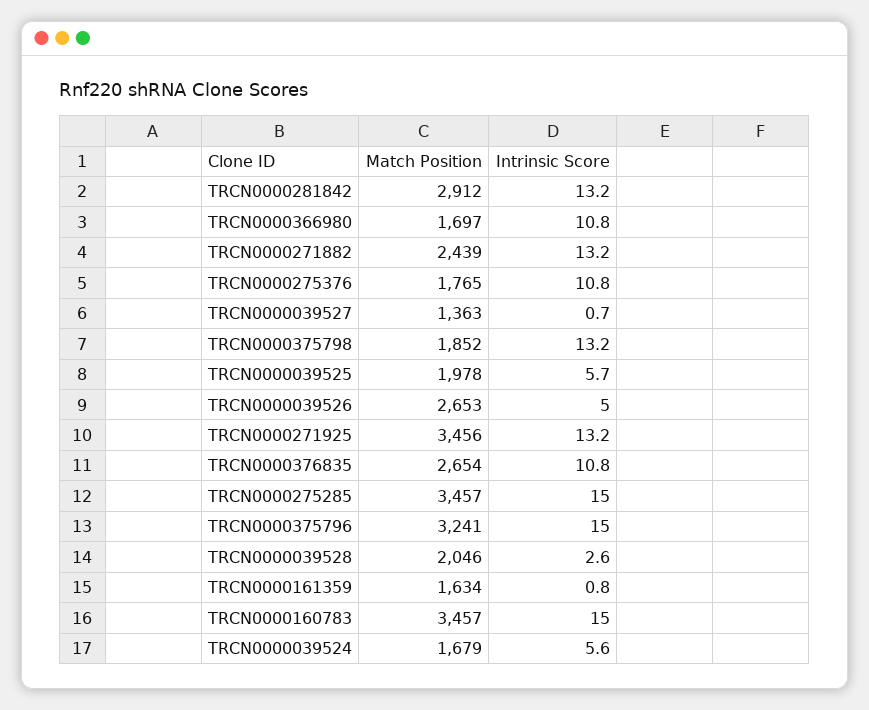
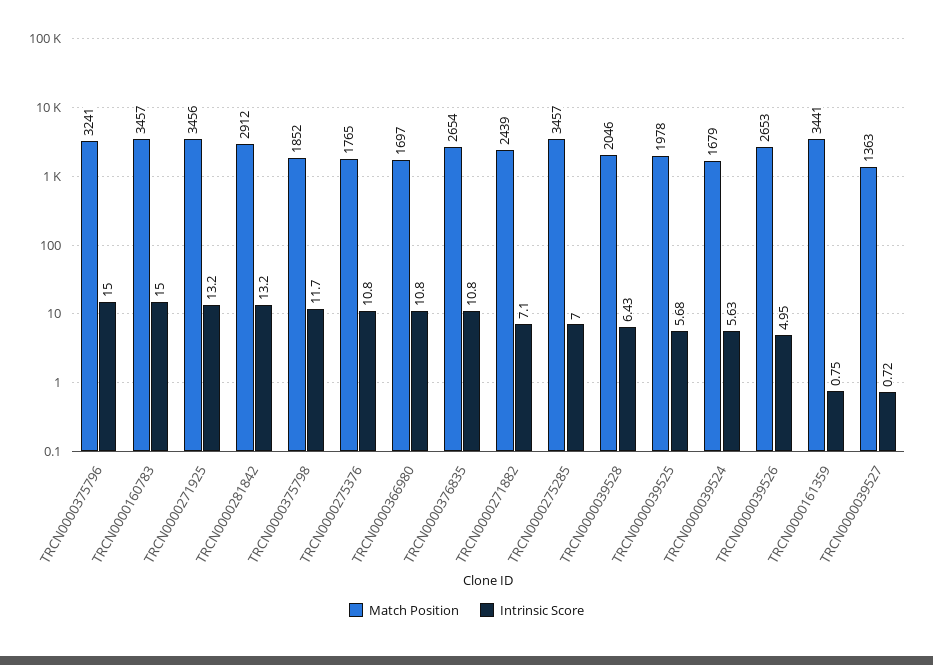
Intrinsic Score, TRCN0000271882: 13.2 -> 7.1
Intrinsic Score, TRCN0000375798: 13.2 -> 11.7
Intrinsic Score, TRCN0000275285: 15 -> 7
Intrinsic Score, TRCN0000039528: 2.6 -> 6.43
Match Position, TRCN0000161359: 1634 -> 3441

